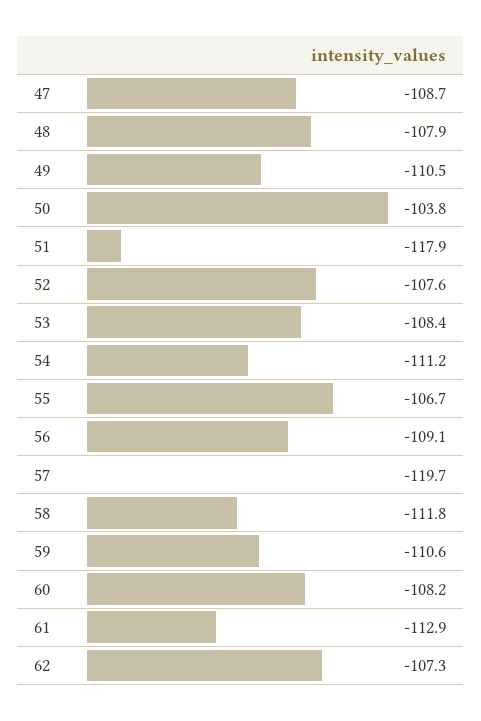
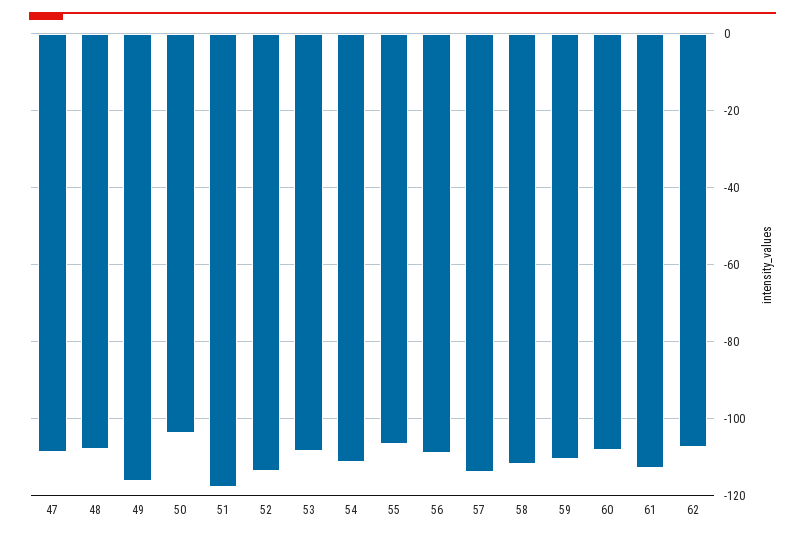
49: -110.5 -> -116
52: -107.6 -> -114
57: -119.7 -> -114

